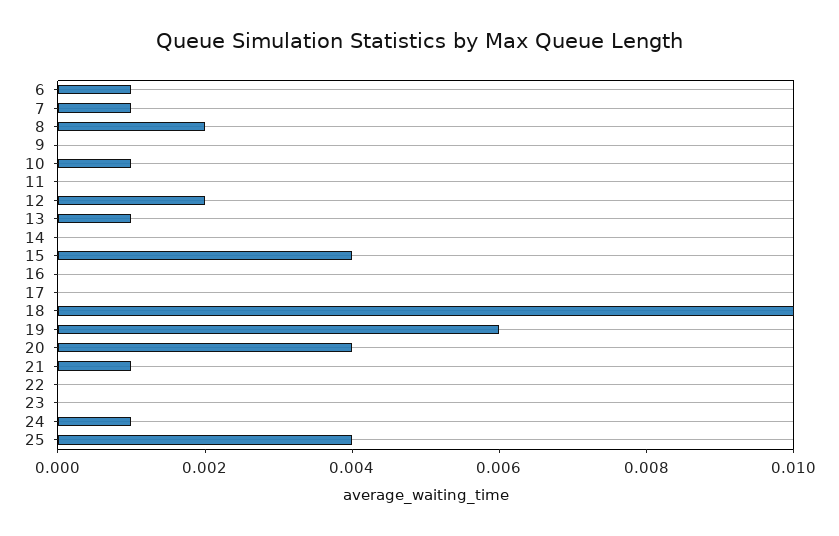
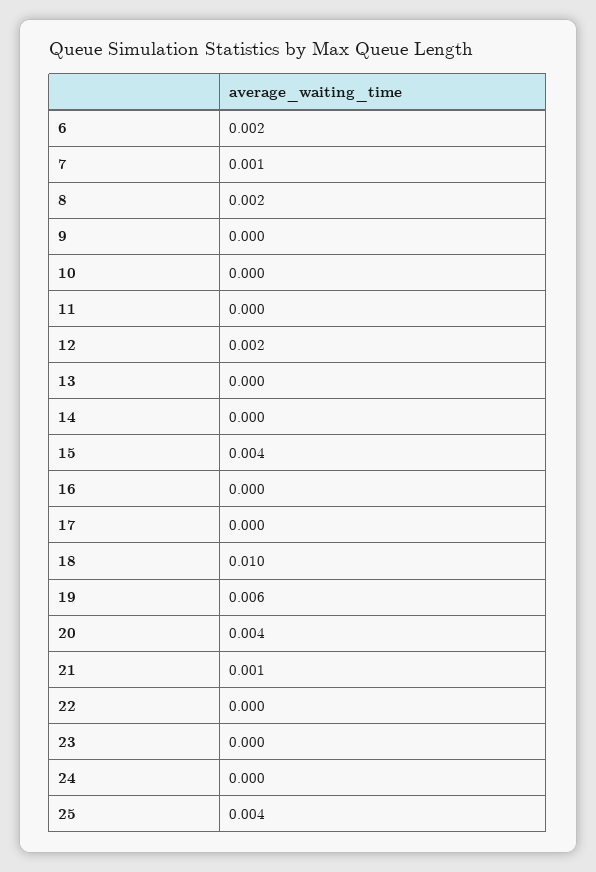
6: 0.001 -> 0.002
10: 0.001 -> 0
13: 0.001 -> 0
24: 0.001 -> 0

